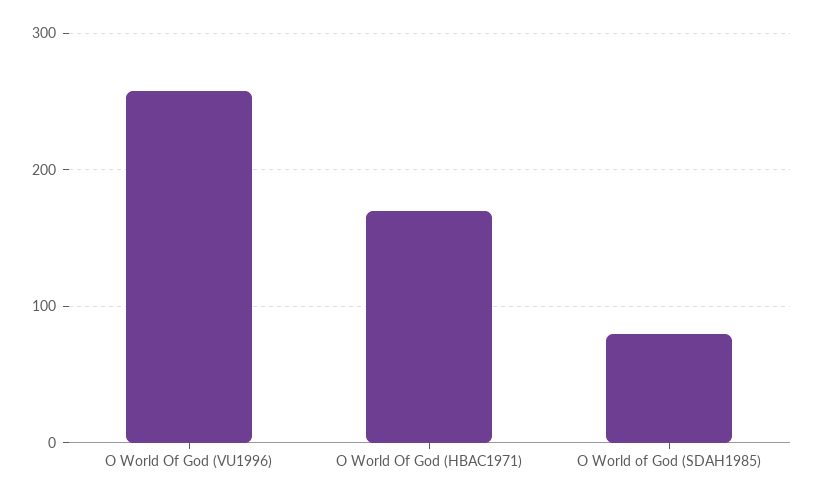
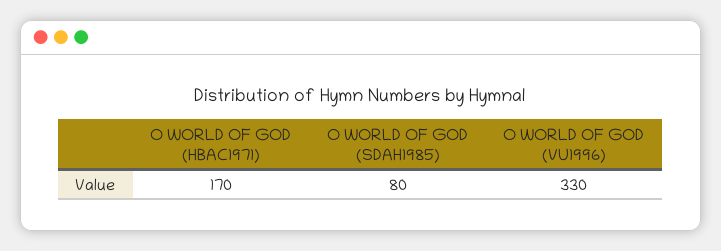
O World Of God (VU1996): 260 -> 330

